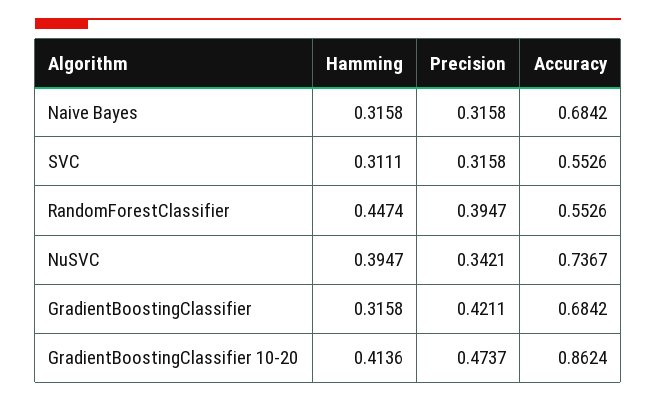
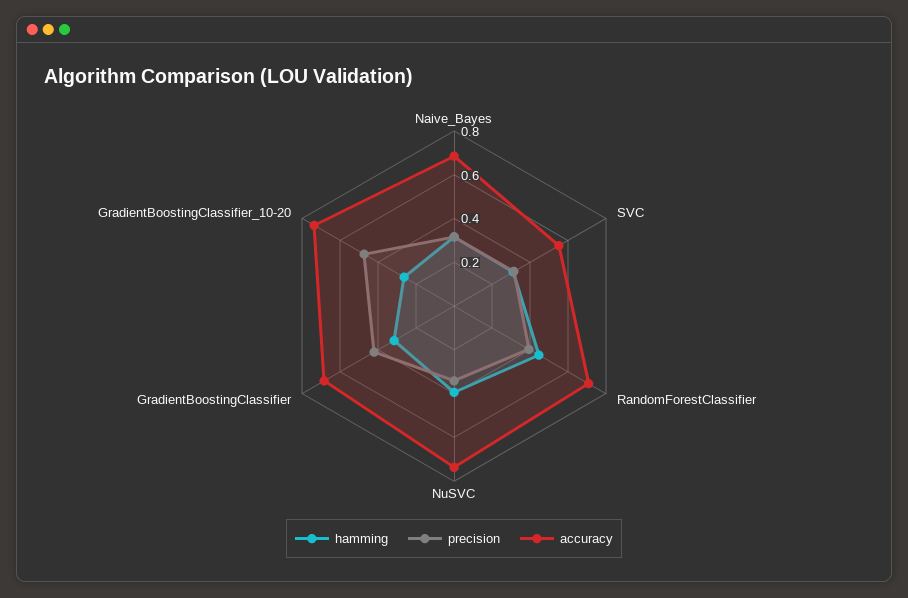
Accuracy, RandomForestClassifier: 0.5526 -> 0.7
Hamming, GradientBoostingClassifier 10-20: 0.4136 -> 0.25
Accuracy, GradientBoostingClassifier 10-20: 0.8624 -> 0.75

